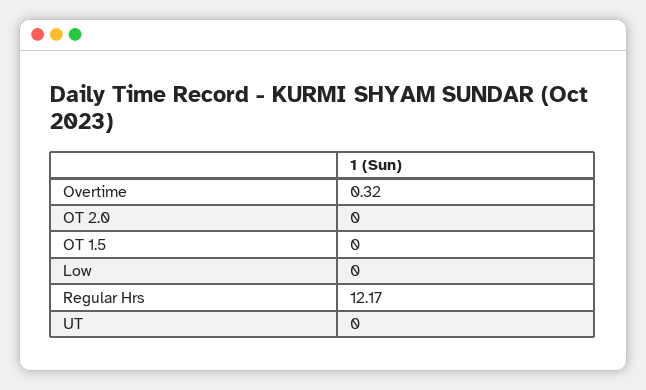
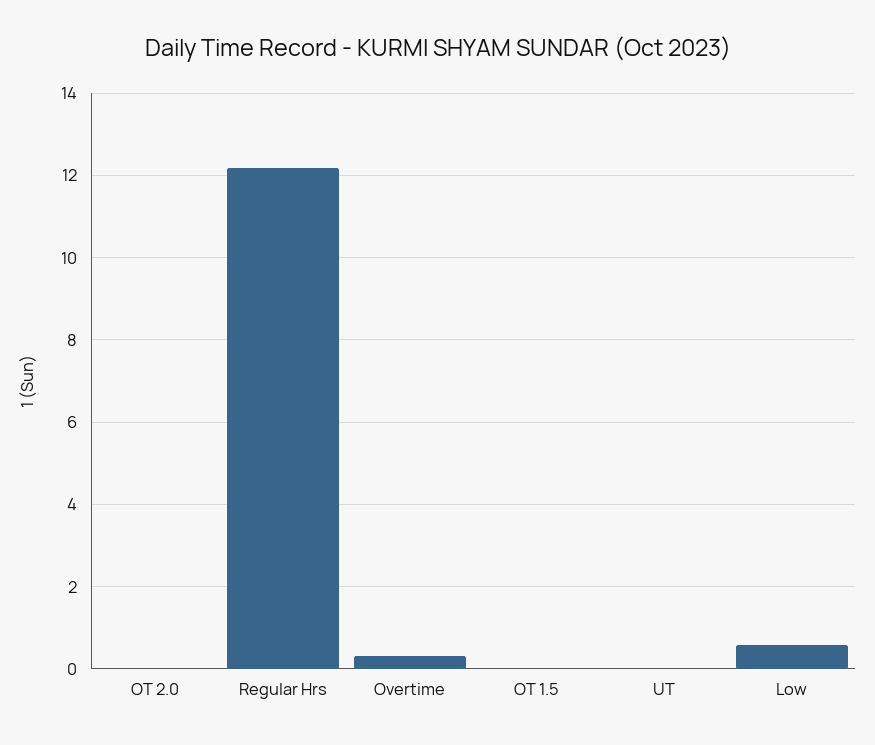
Low: 0 -> 0.6

